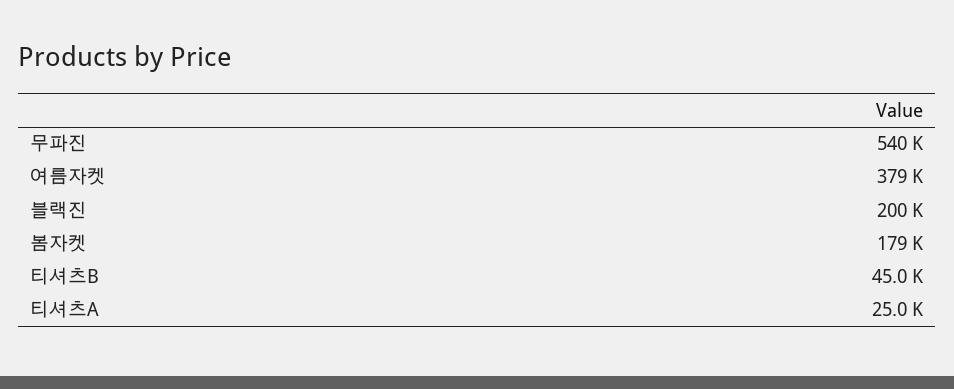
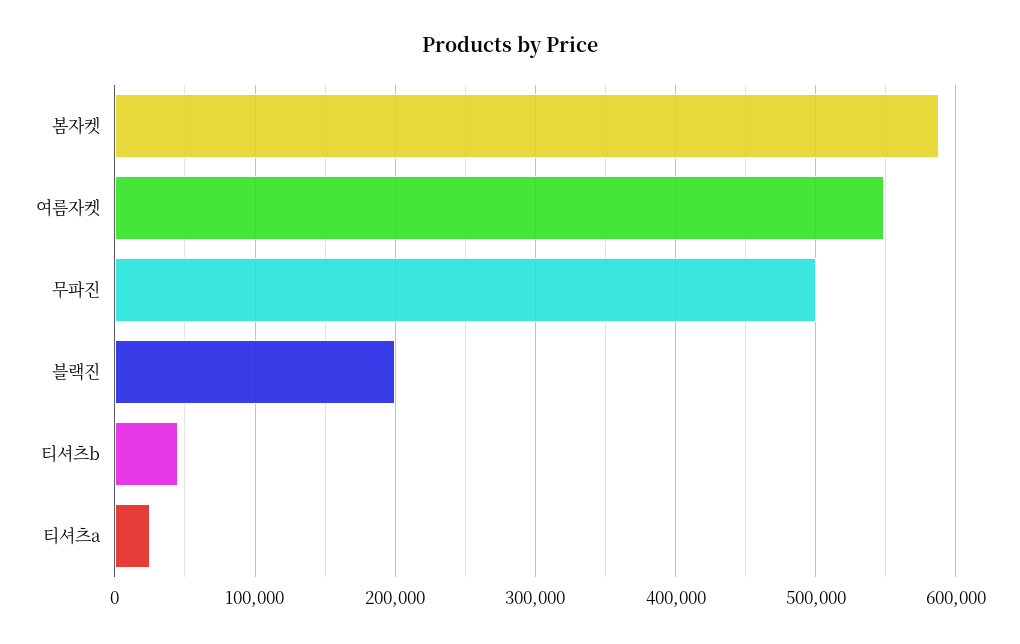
무파진: 540000 -> 500000
여름자켓: 379000 -> 550000
봄자켓: 179000 -> 590000

